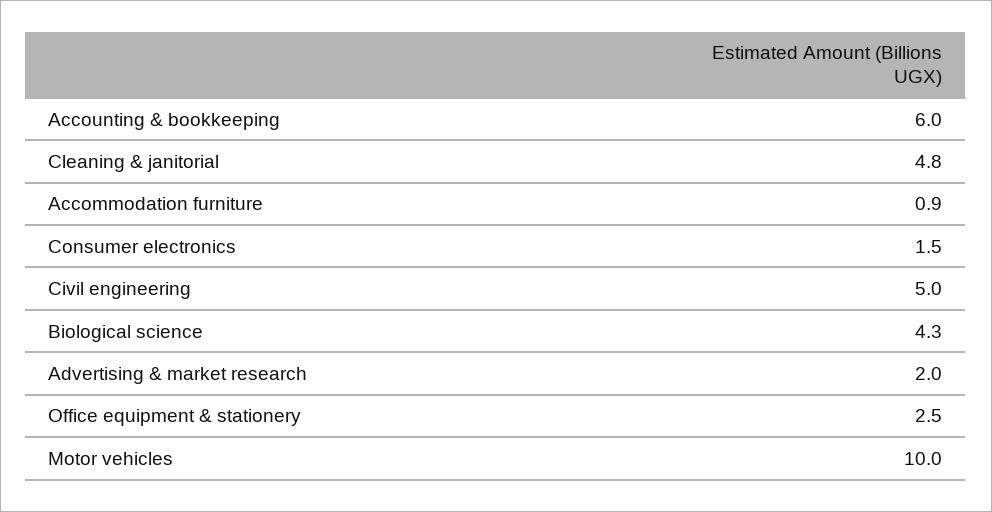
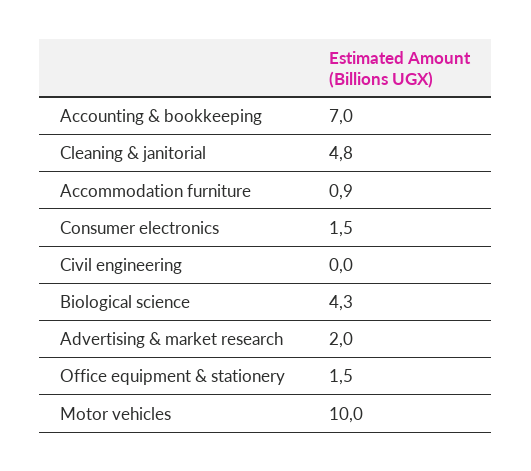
Accounting & bookkeeping: 6 -> 7
Civil engineering: 5 -> 0
Office equipment & stationery: 2.5 -> 1.5

